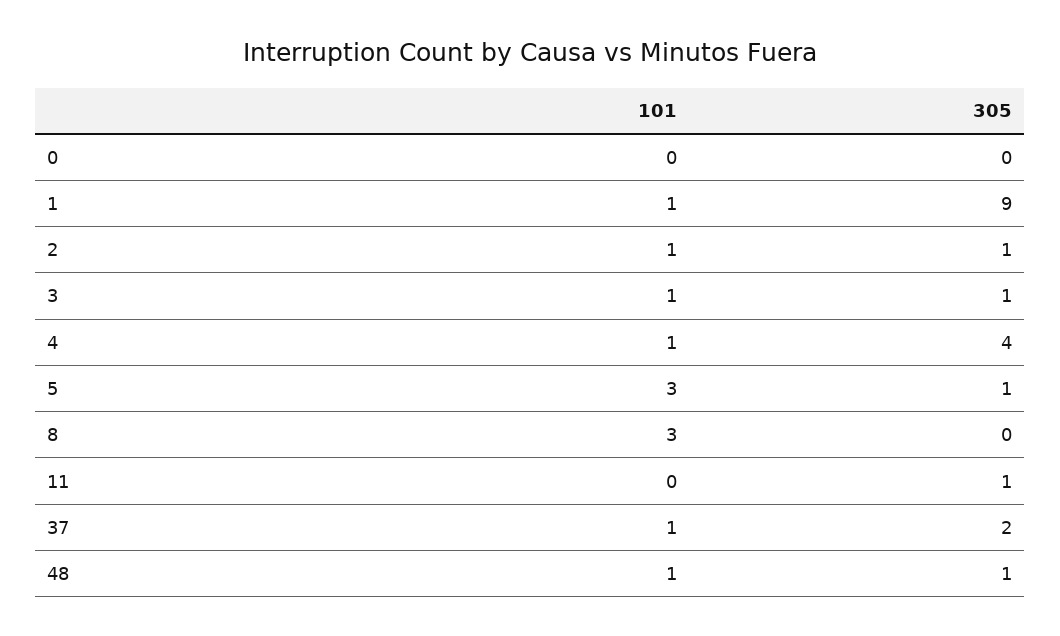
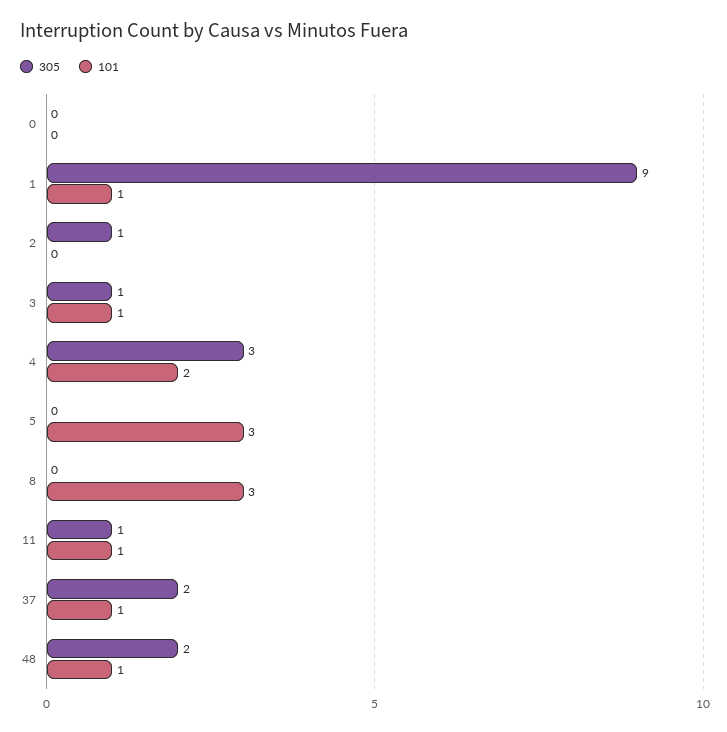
101, 2: 1 -> 0
101, 4: 1 -> 2
305, 4: 4 -> 3
305, 5: 1 -> 0
101, 11: 0 -> 1
305, 48: 1 -> 2

